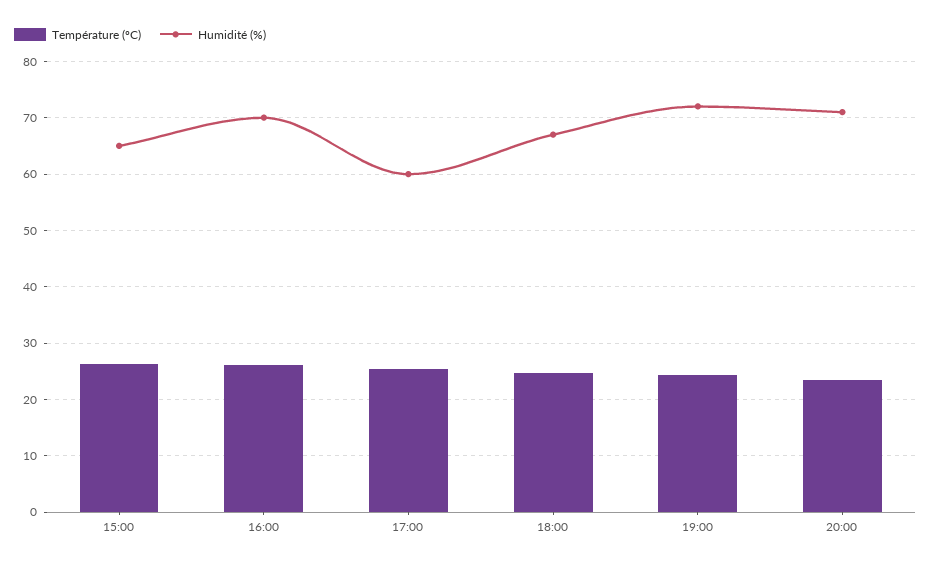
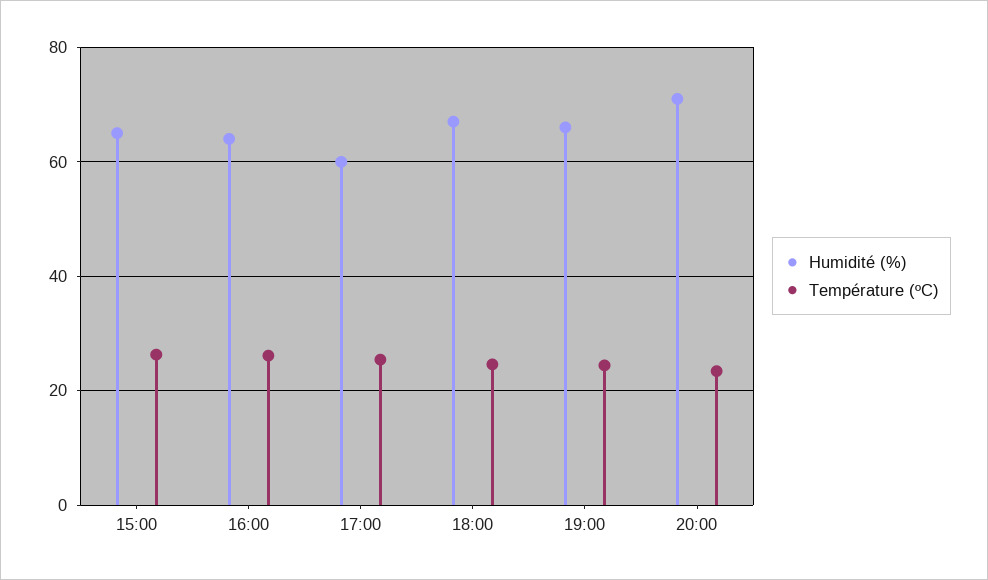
Humidité (%), 16:00: 70 -> 64
Humidité (%), 19:00: 72 -> 66

